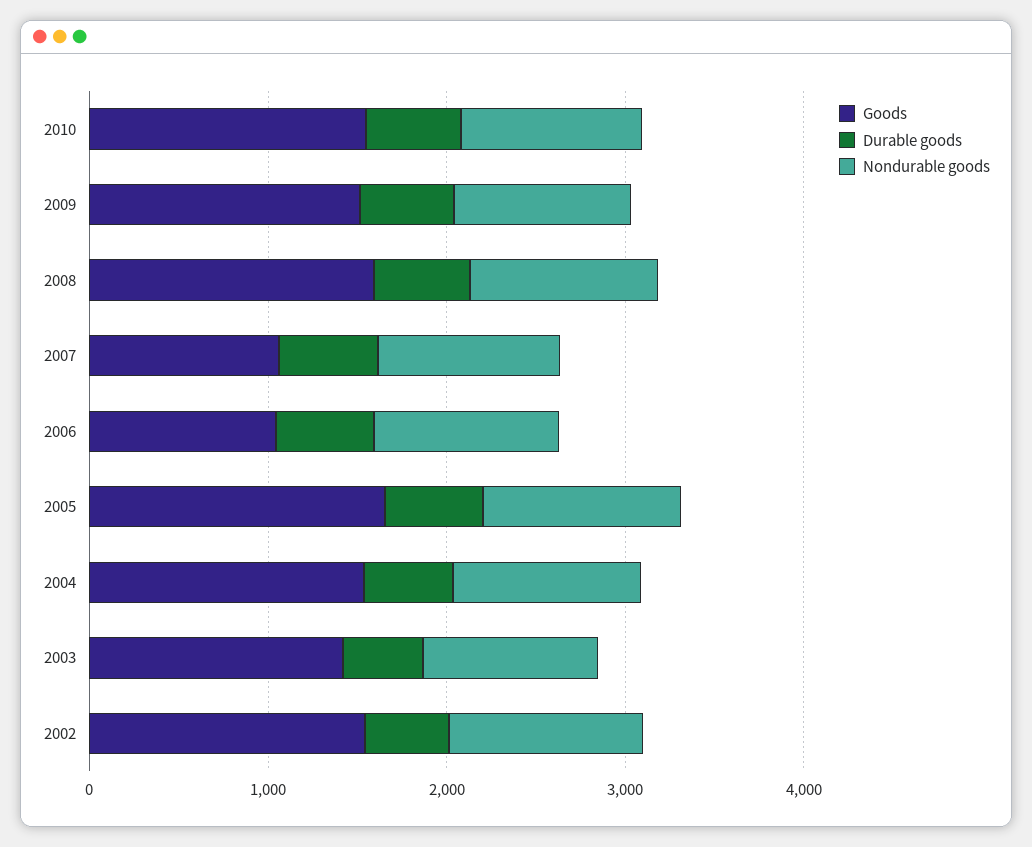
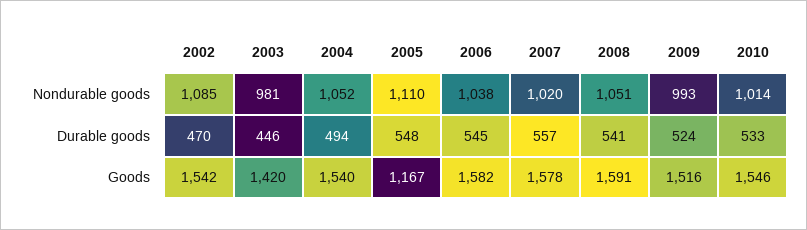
Goods, 2007: 1000 -> 1578
Goods, 2006: 1000 -> 1582
Goods, 2005: 1600 -> 1167

